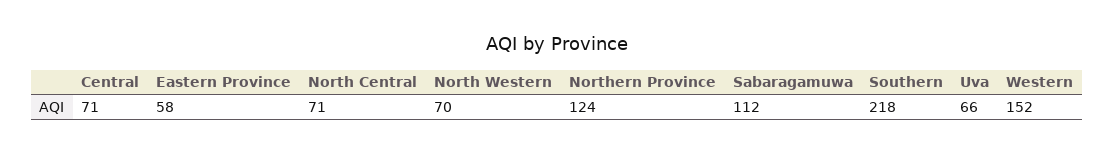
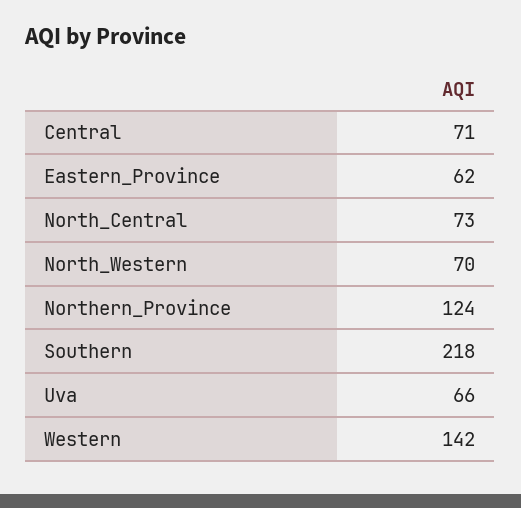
Eastern Province: 58 -> 62
North Central: 71 -> 73
Sabaragamuwa: 112 -> none
Western: 152 -> 142

